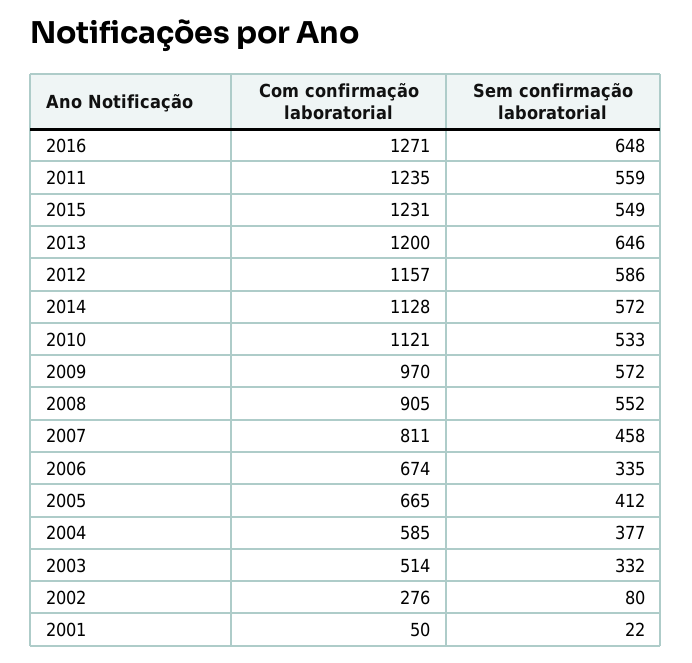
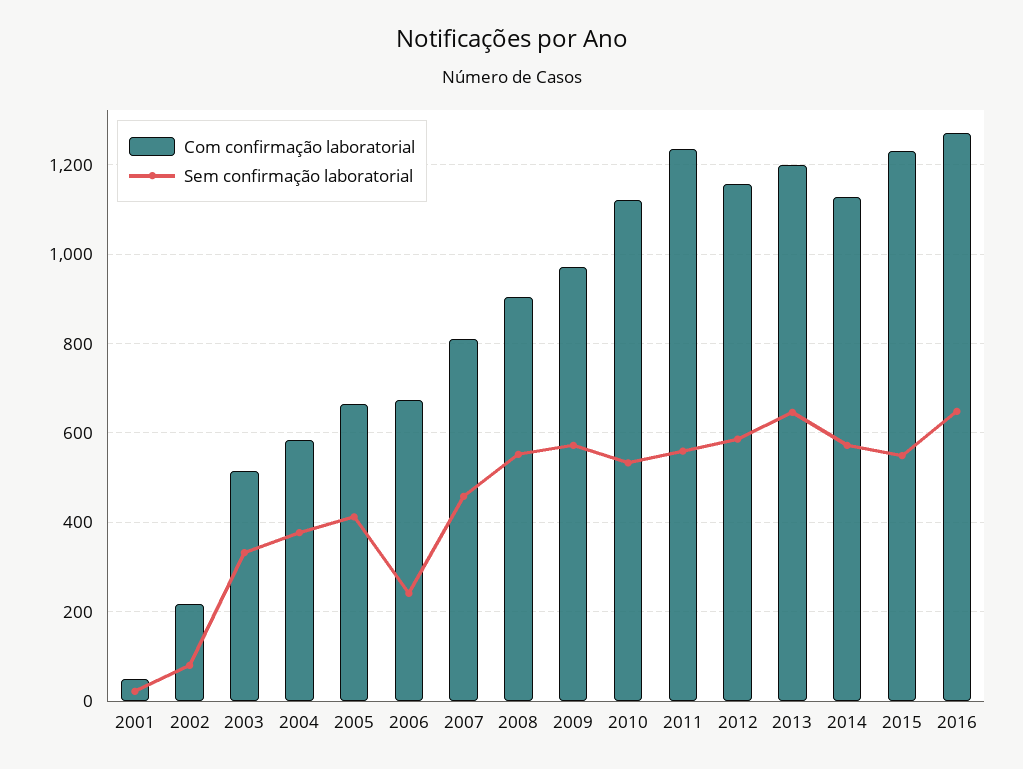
Sem confirmação laboratorial, 2006: 335 -> 240
Com confirmação laboratorial, 2002: 276 -> 220

